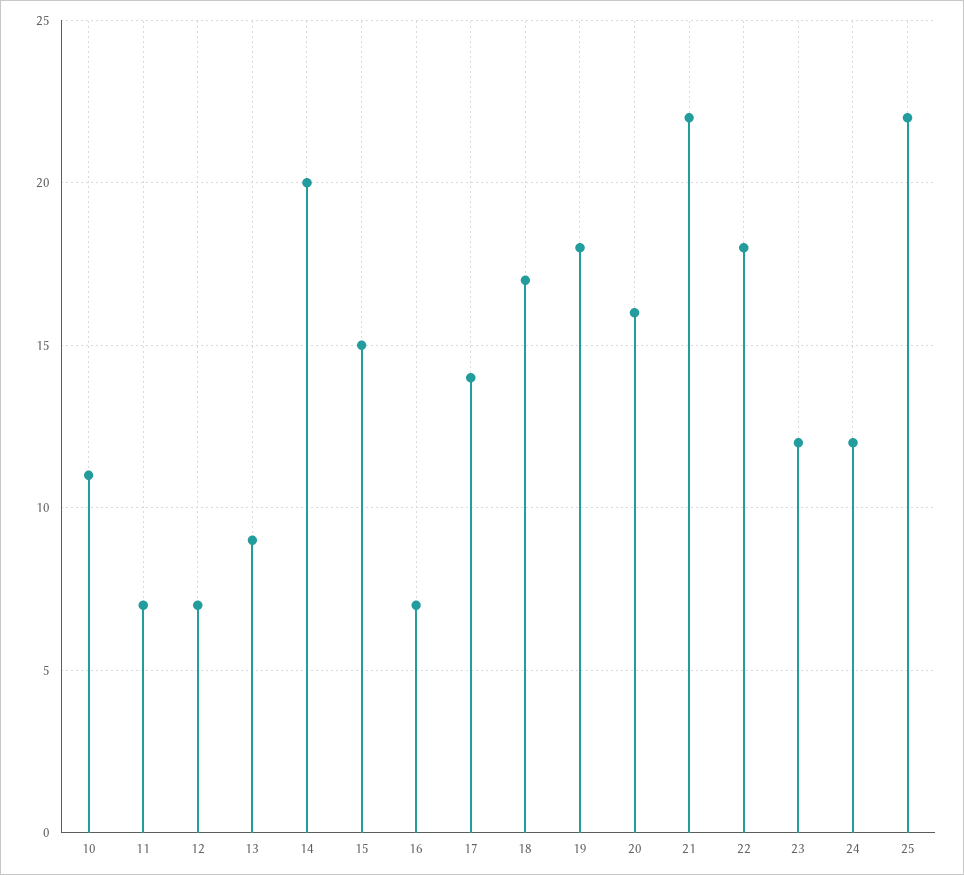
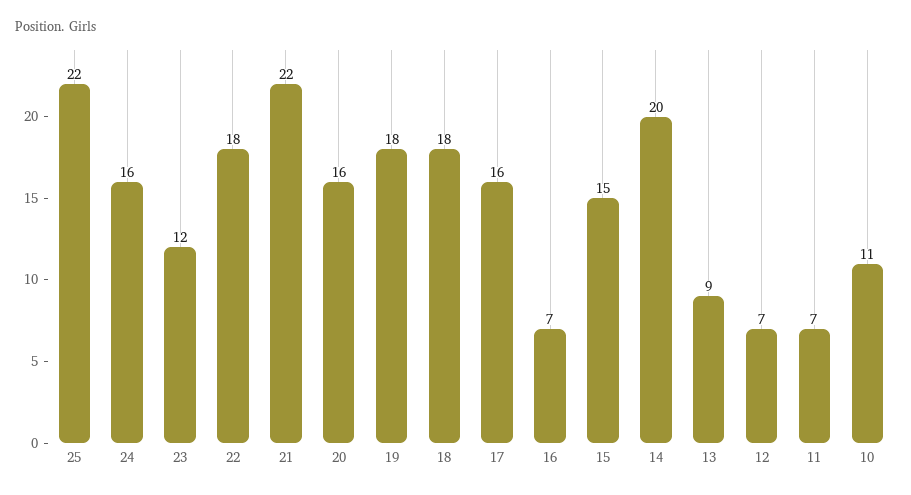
17: 14 -> 16
18: 17 -> 18
24: 12 -> 16

